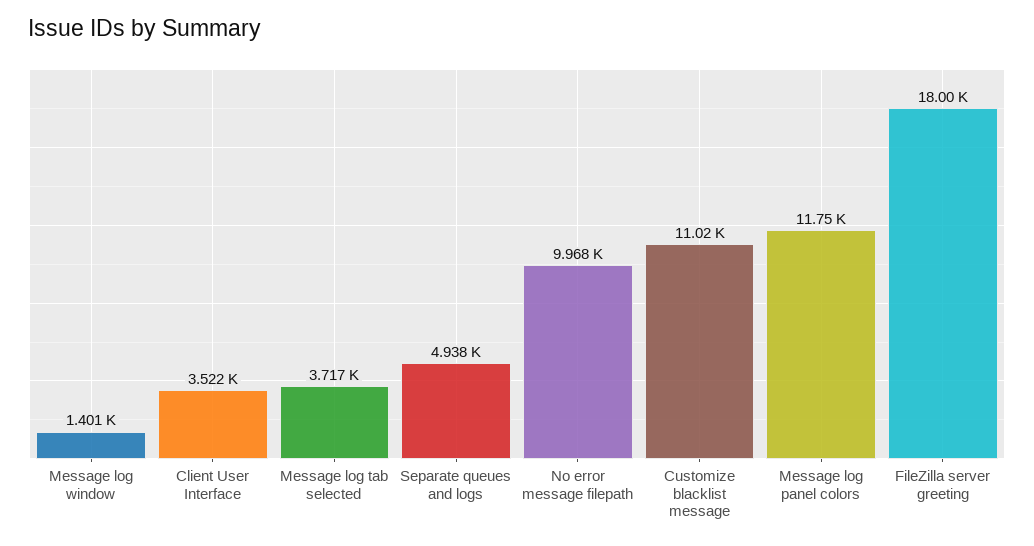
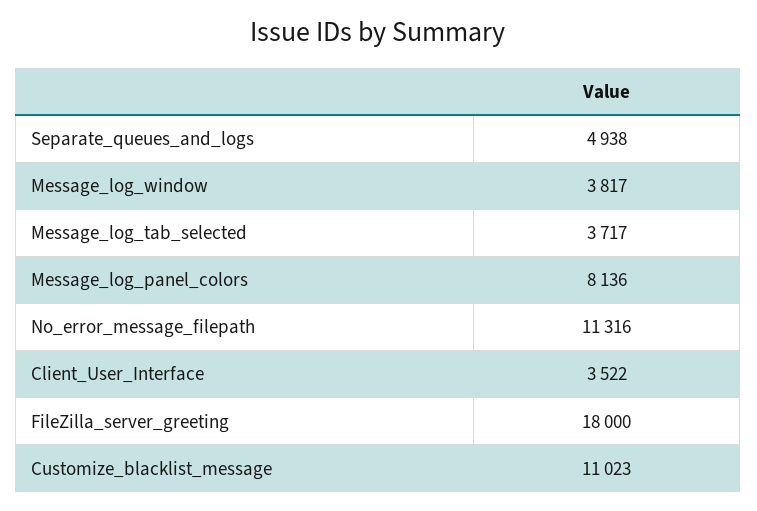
Message log window: 1401 -> 3817
No error message filepath: 9968 -> 11316
Message log panel colors: 11750 -> 8136

